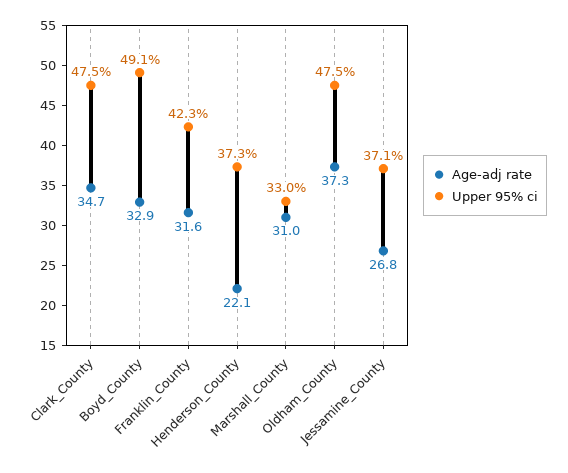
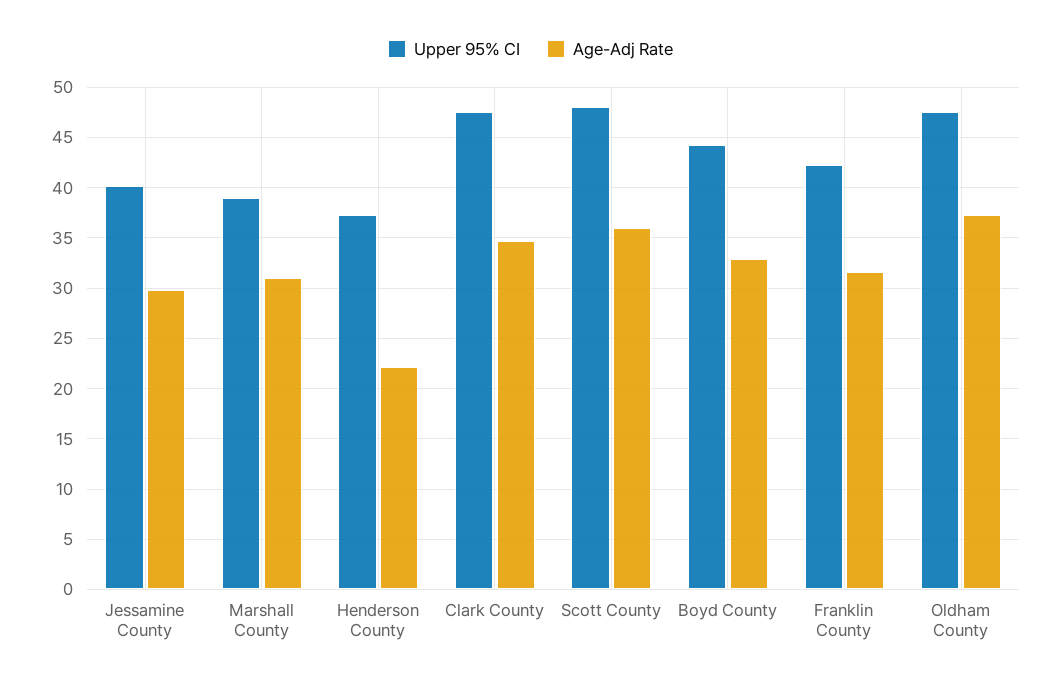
Upper 95% ci, Boyd_County: 49.1 -> 44
Upper 95% ci, Marshall_County: 33 -> 39
Age-adj rate, Jessamine_County: 26.8 -> 30
Upper 95% ci, Jessamine_County: 37.1 -> 40
Upper 95% ci, Scott County: none -> 48
Age-adj rate, Scott County: none -> 36

